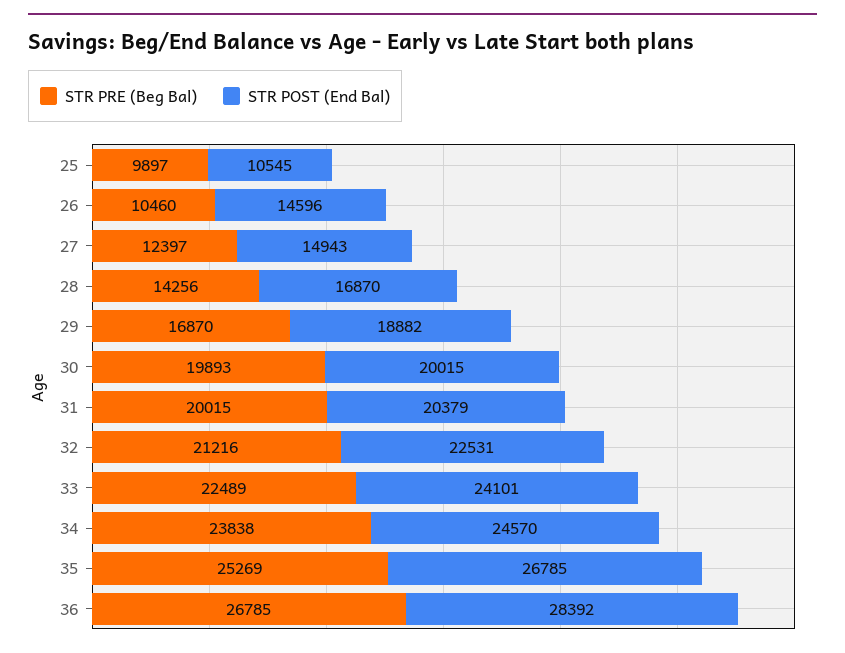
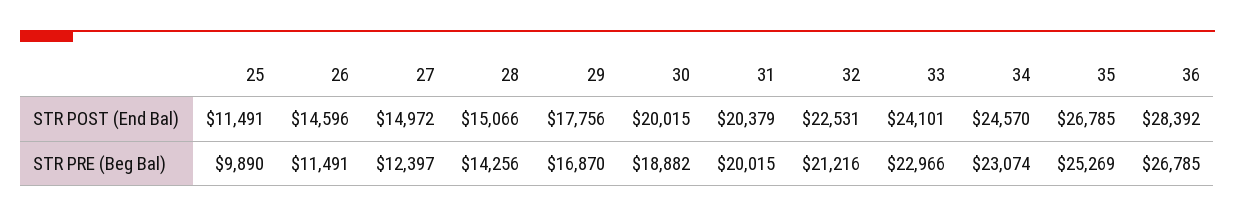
STR PRE (Beg Bal), 25: 9897 -> 9890
STR POST (End Bal), 25: 10545 -> 11491
STR PRE (Beg Bal), 26: 10460 -> 11491
STR POST (End Bal), 27: 14943 -> 14972
STR POST (End Bal), 28: 16870 -> 15066
STR POST (End Bal), 29: 18882 -> 17756
STR PRE (Beg Bal), 30: 19893 -> 18882
STR PRE (Beg Bal), 33: 22489 -> 22966
STR PRE (Beg Bal), 34: 23838 -> 23074

